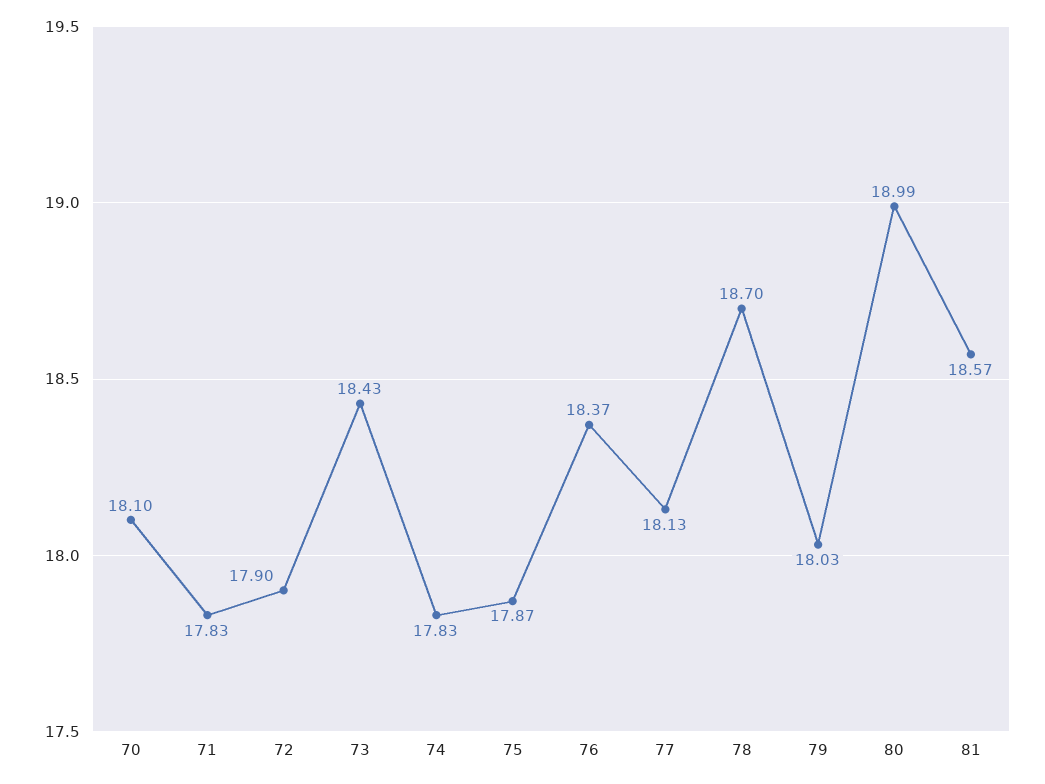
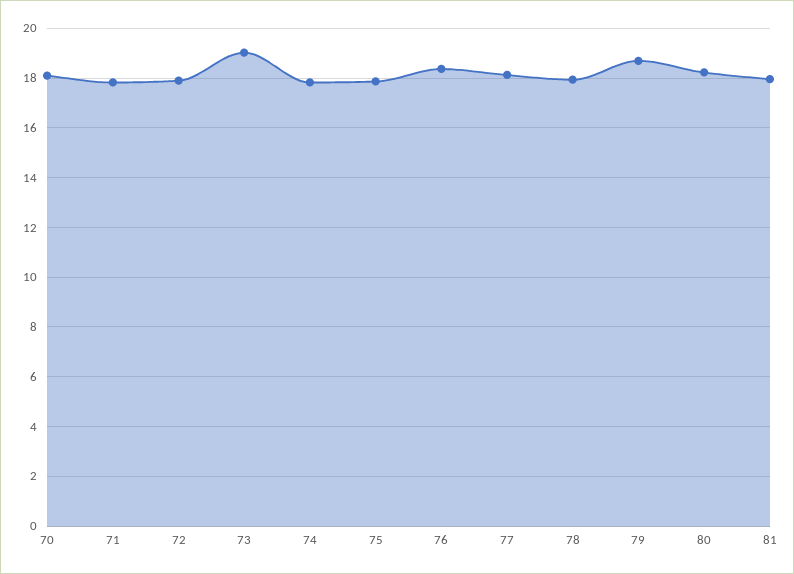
73: 18.43 -> 19
78: 18.7 -> 18
79: 18.03 -> 18.75
80: 18.99 -> 18.25
81: 18.57 -> 18

